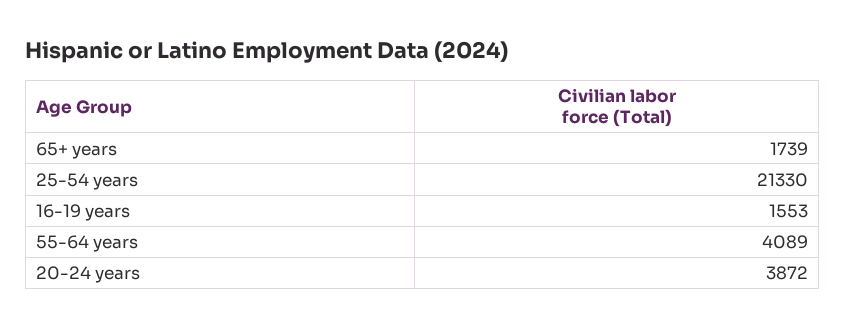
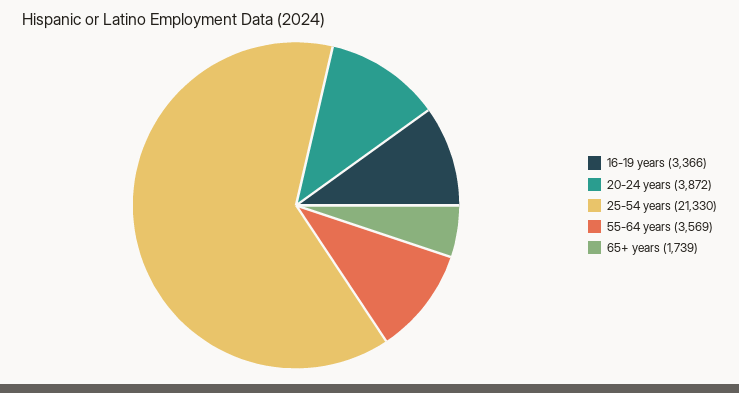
16-19 years: 1553 -> 3366
55-64 years: 4089 -> 3569

